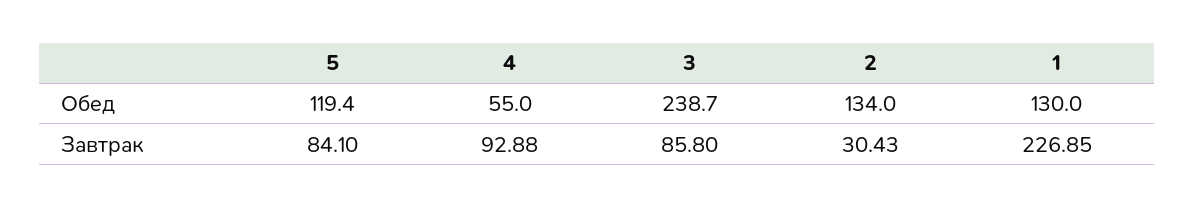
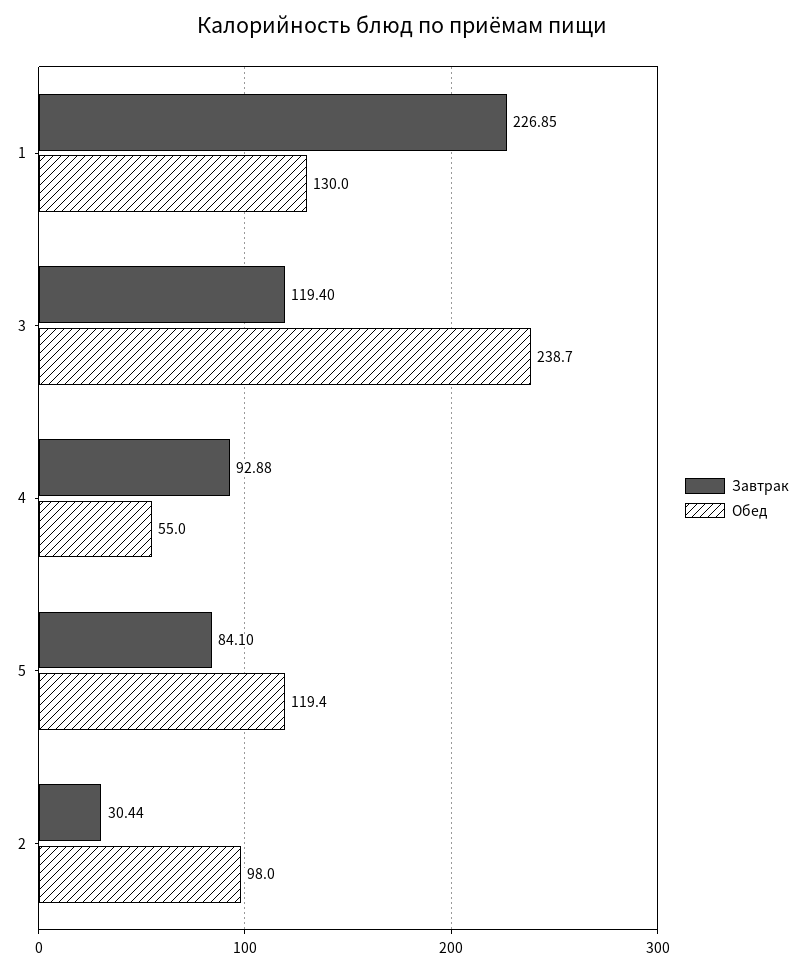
Обед, 2: 134 -> 98
Завтрак, 3: 85.8 -> 119.4
Завтрак, 2: 30.43 -> 30.44

